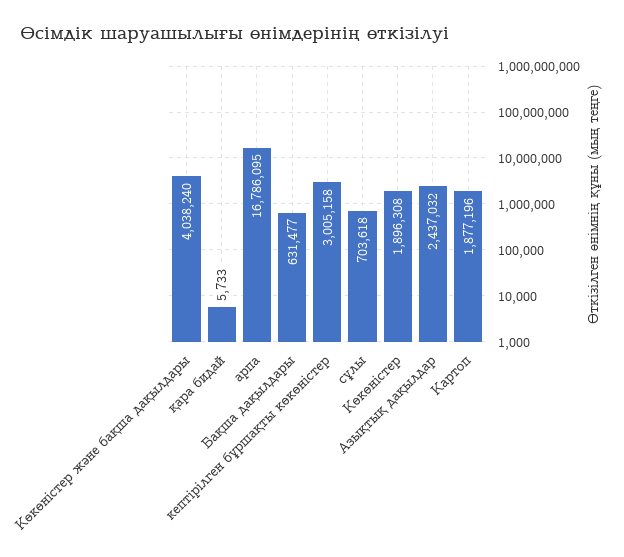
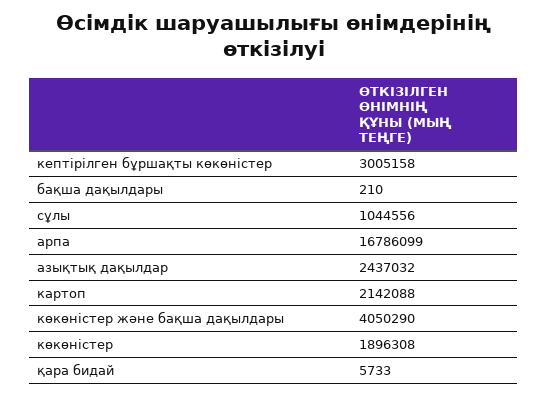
Көкөністер және бақша дақылдары: 4038240 -> 4050290
арпа: 16786095 -> 16786099
Бақша дақылдары: 631477 -> 210
сұлы: 703618 -> 1044556
Картоп: 1877196 -> 2142088

